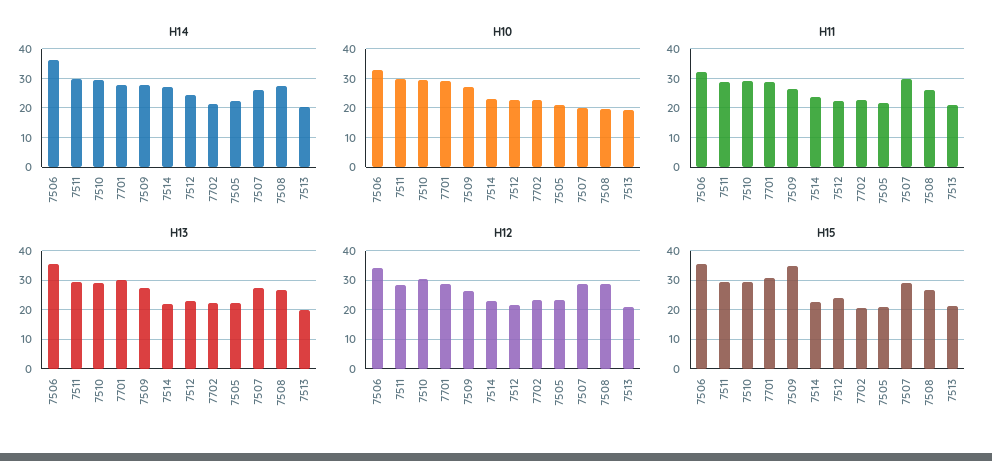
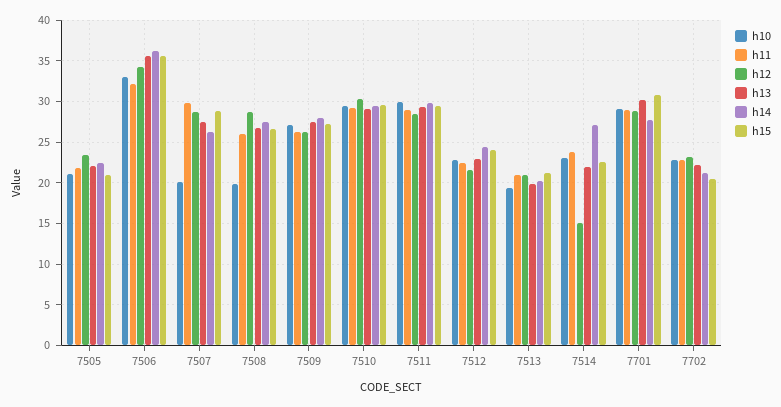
H12, 7514: 22.5 -> 15
H15, 7509: 35 -> 27

